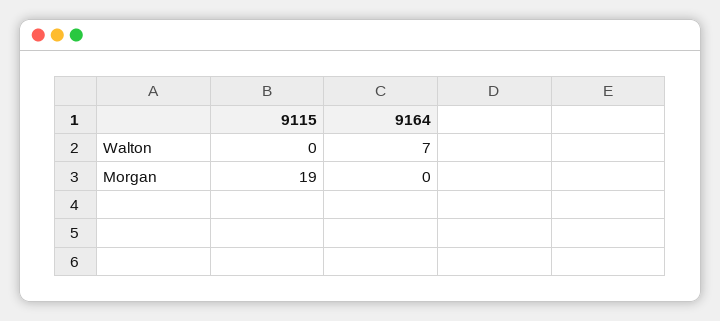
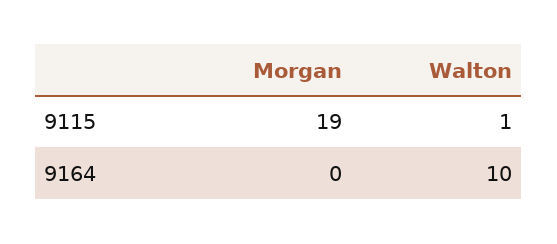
9115, Walton: 0 -> 1
9164, Walton: 7 -> 10

